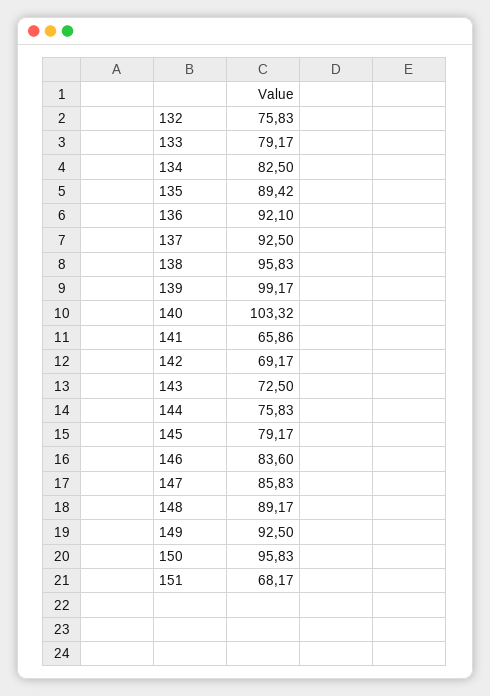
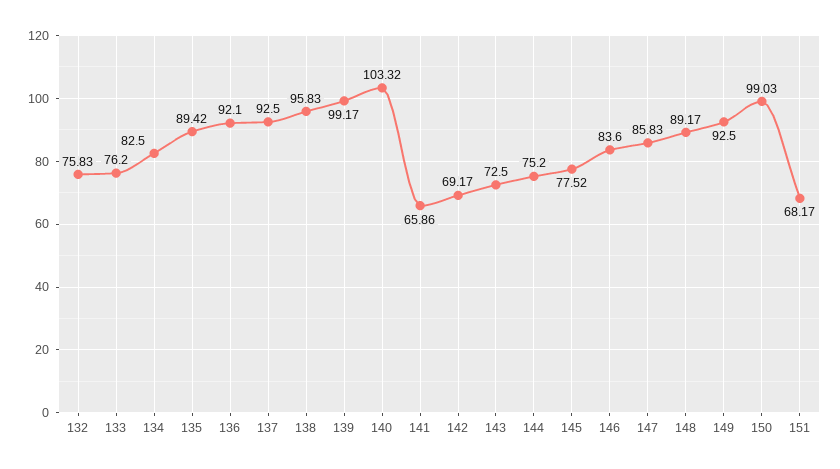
133: 79.17 -> 76.2
144: 75.83 -> 75.2
145: 79.17 -> 77.52
150: 95.83 -> 99.03

